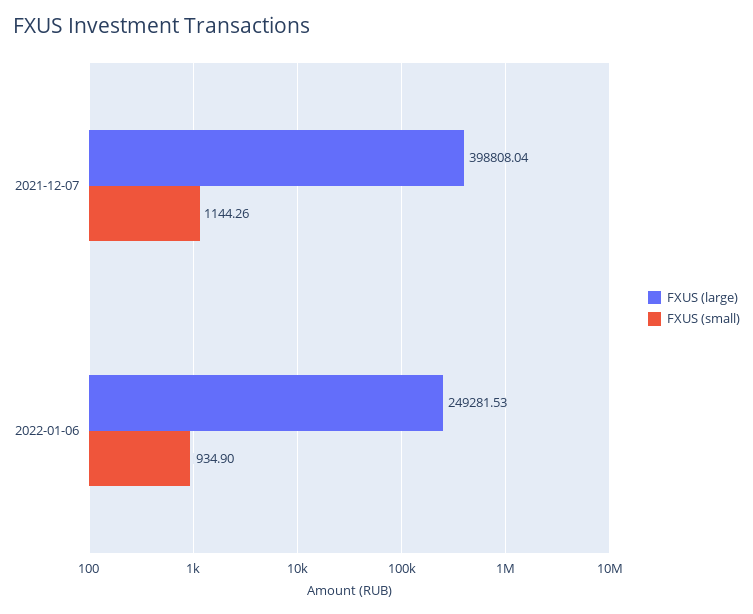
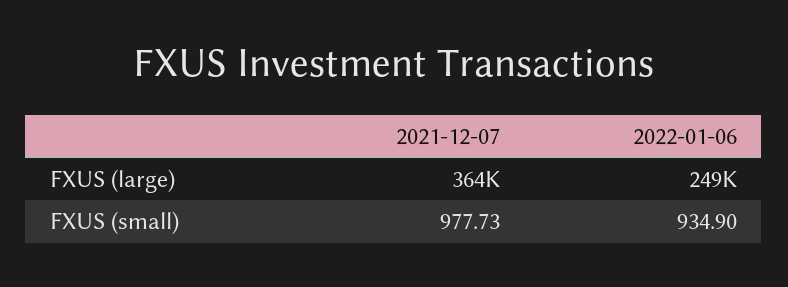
FXUS (large), 2021-12-07: 398808.04 -> 364000
FXUS (small), 2021-12-07: 1144.26 -> 977.73

